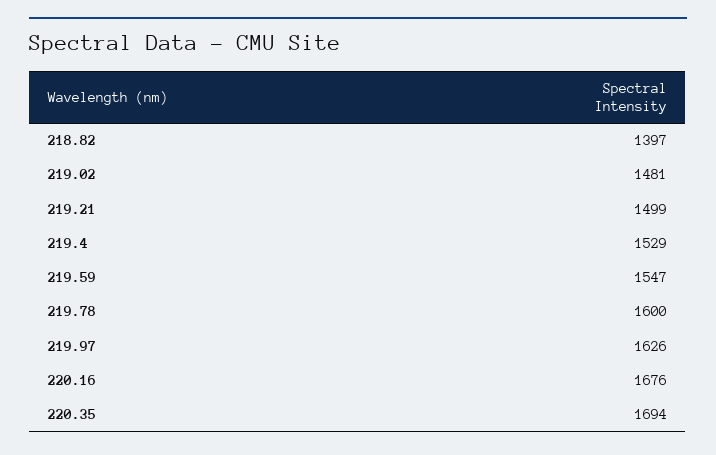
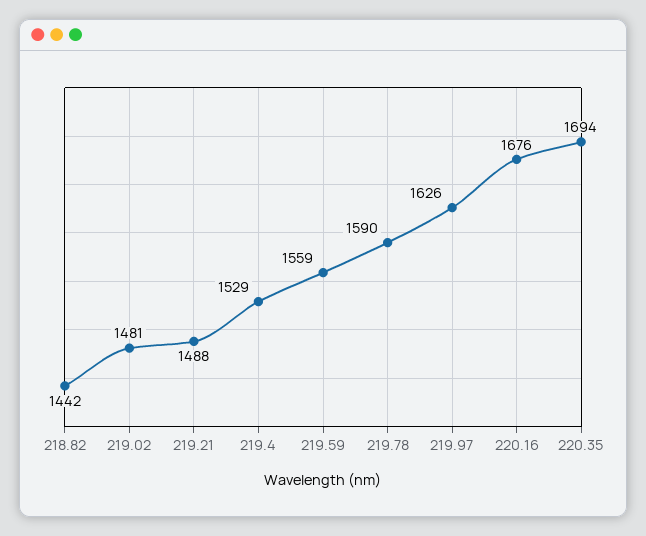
218.82: 1397 -> 1442
219.21: 1499 -> 1488
219.59: 1547 -> 1559
219.78: 1600 -> 1590

